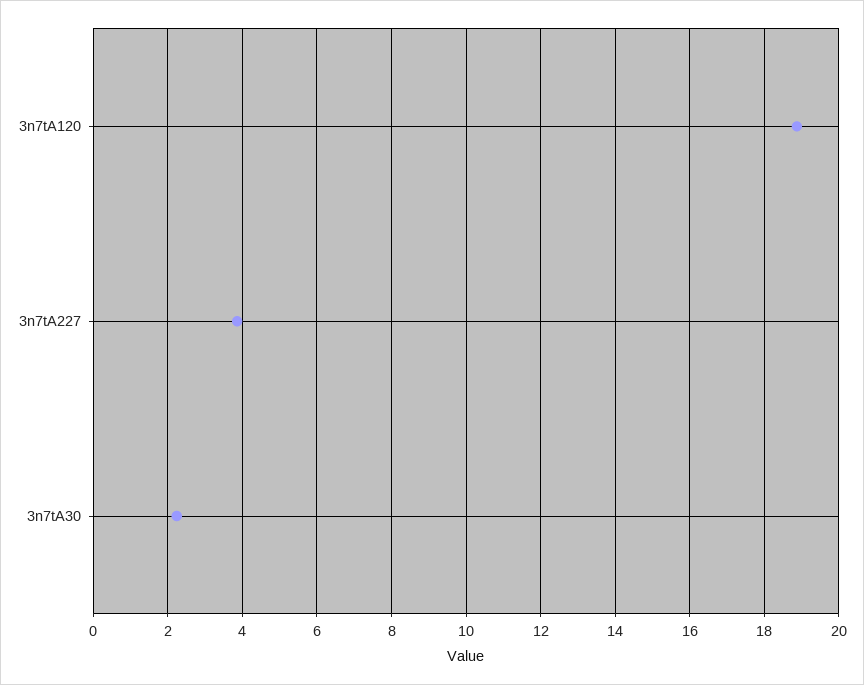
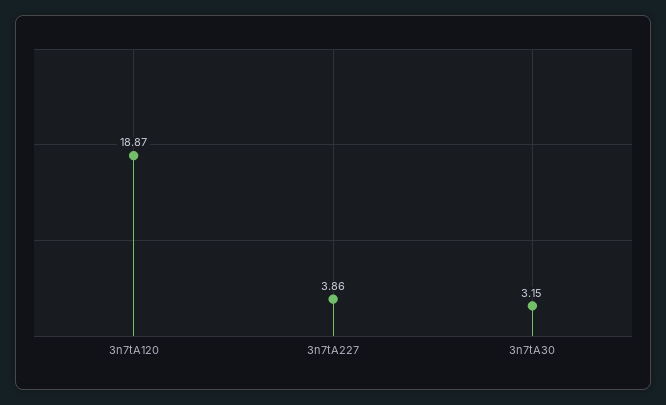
3n7tA30: 2.2 -> 3.15

